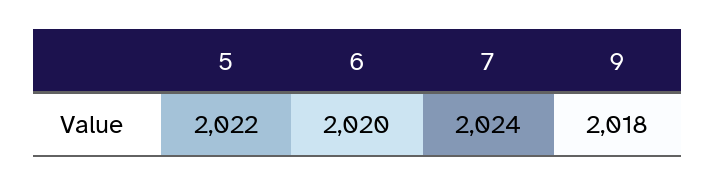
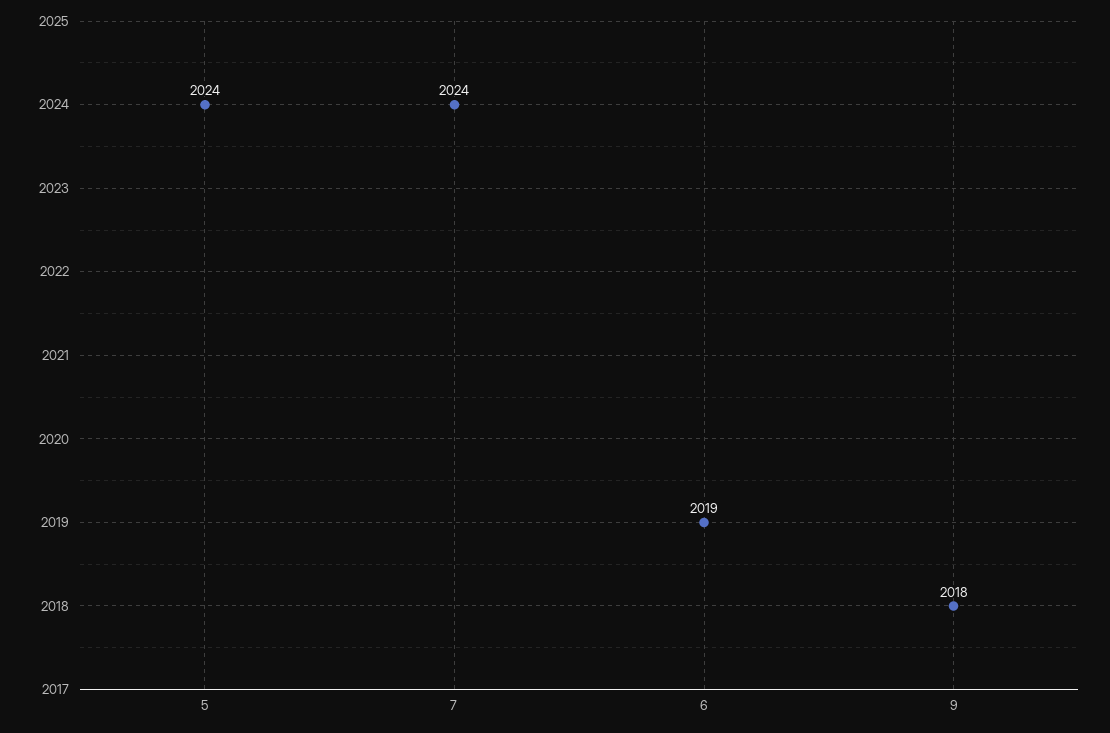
5: 2022 -> 2024
6: 2020 -> 2019

